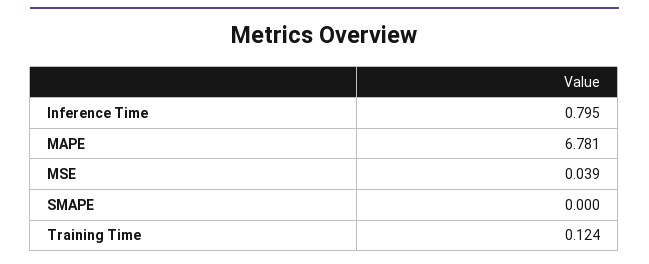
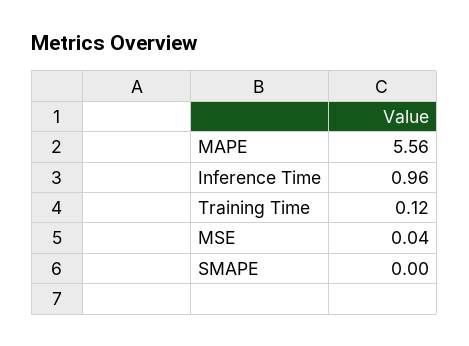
Inference Time: 0.795 -> 0.96
MAPE: 6.781 -> 5.56

